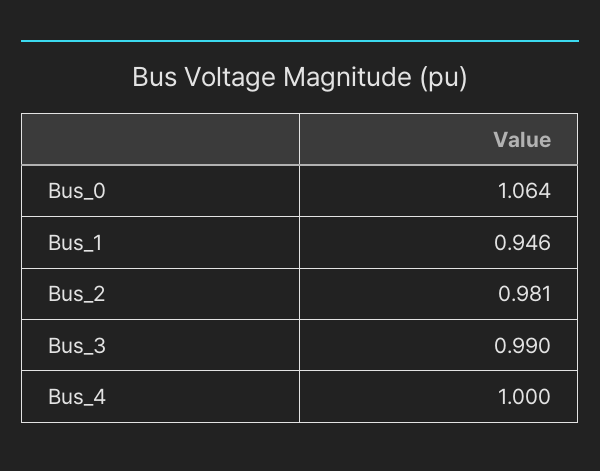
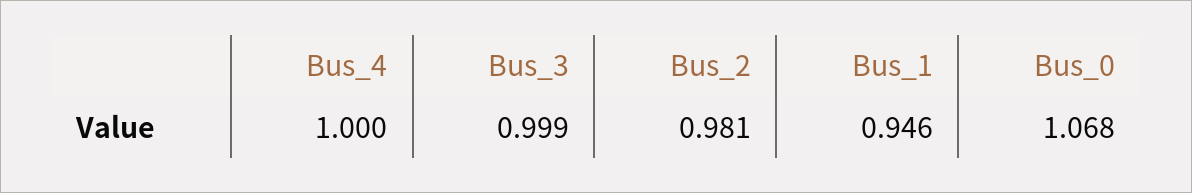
Bus_0: 1.064 -> 1.068
Bus_3: 0.99 -> 0.999

